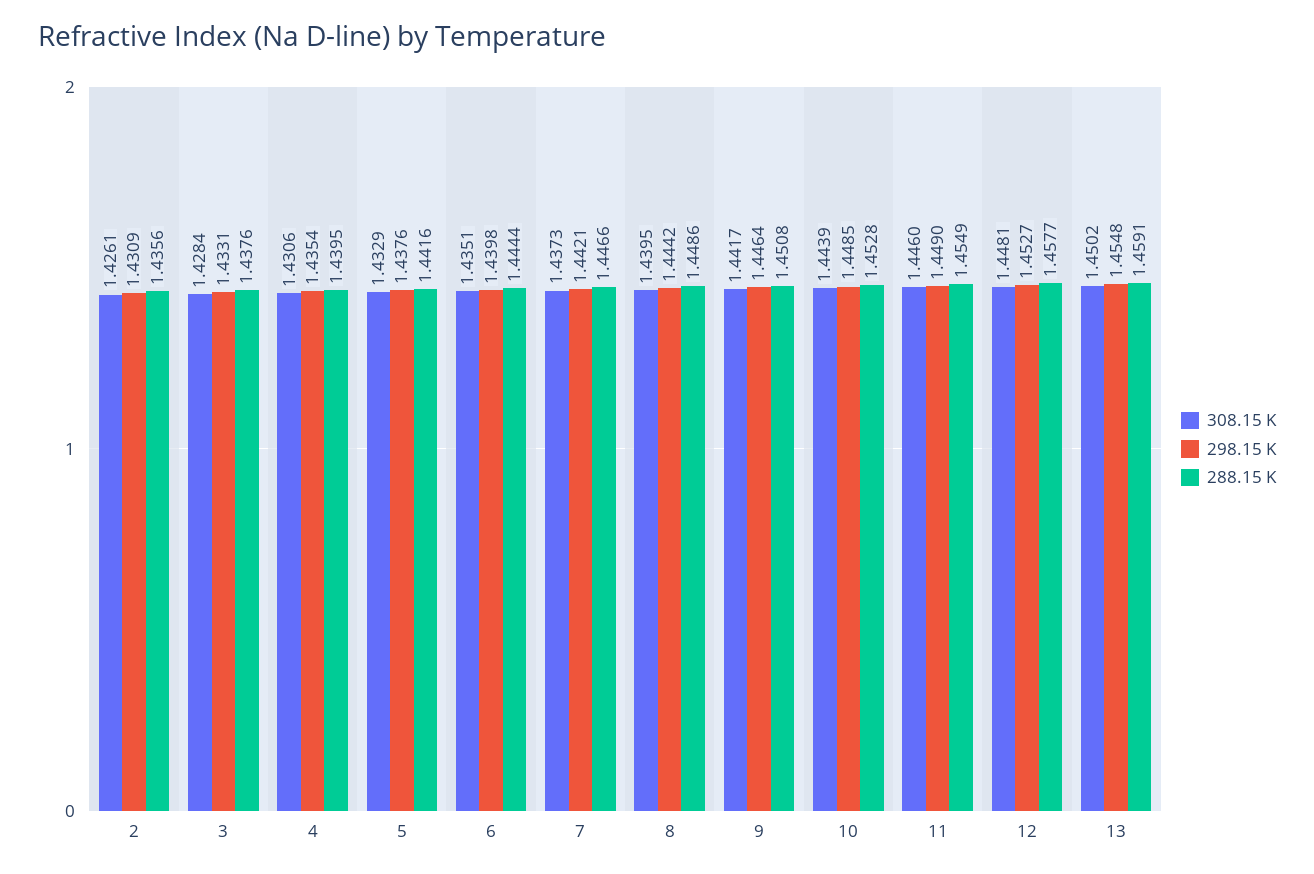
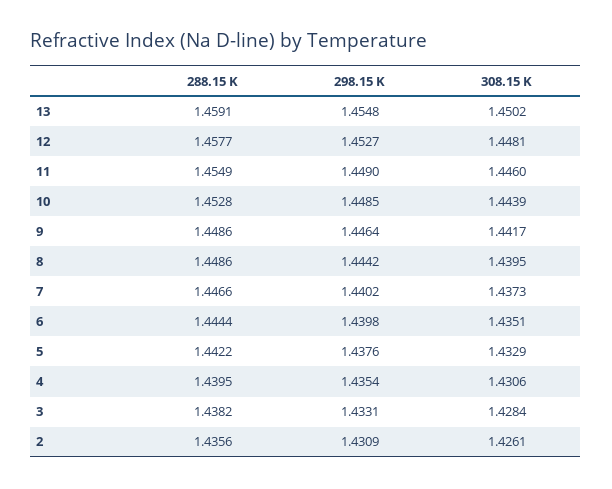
288.15 K, 3: 1.4376 -> 1.4382
288.15 K, 5: 1.4416 -> 1.4422
298.15 K, 7: 1.4421 -> 1.4402
288.15 K, 9: 1.4508 -> 1.4486

